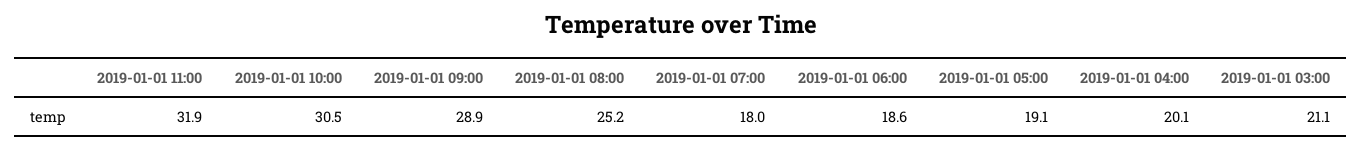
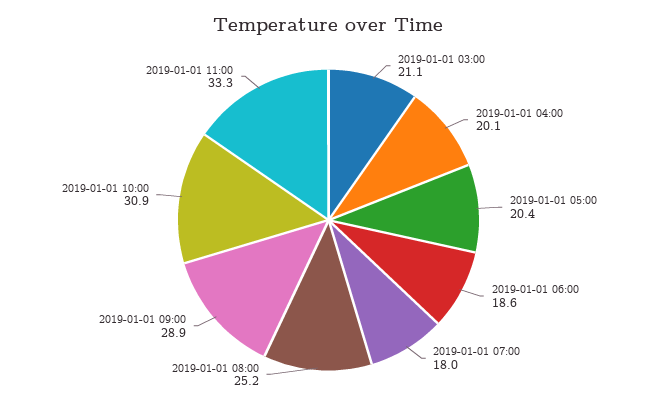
2019-01-01 11:00: 31.9 -> 33.3
2019-01-01 10:00: 30.5 -> 30.9
2019-01-01 05:00: 19.1 -> 20.4

